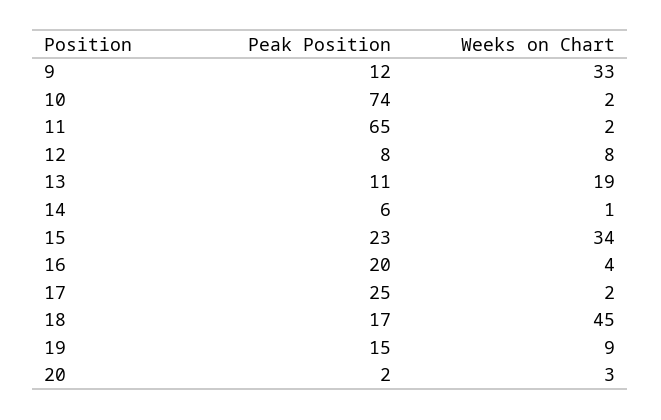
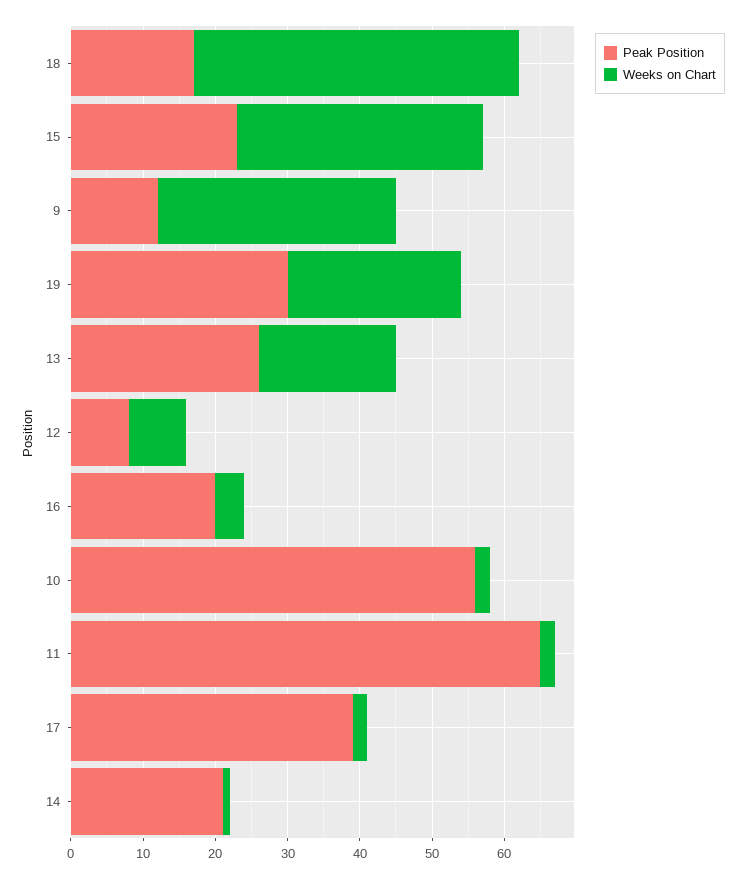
Peak Position, 10: 74 -> 55
Peak Position, 13: 11 -> 25
Peak Position, 14: 6 -> 20
Peak Position, 17: 25 -> 40
Peak Position, 19: 15 -> 30
Weeks on Chart, 19: 9 -> 25
Peak Position, 20: 2 -> none
Weeks on Chart, 20: 3 -> none

